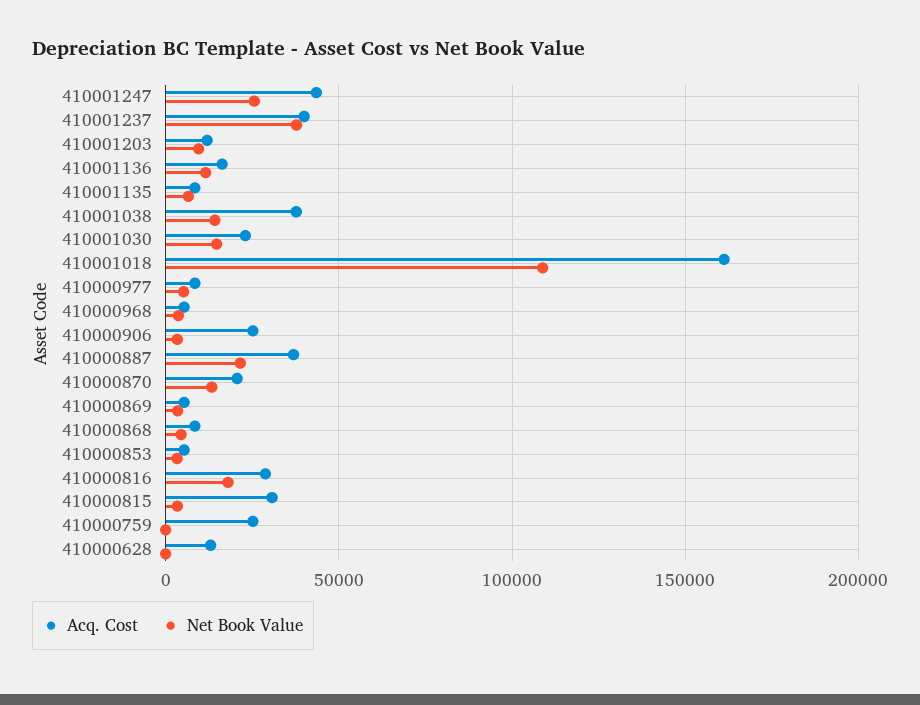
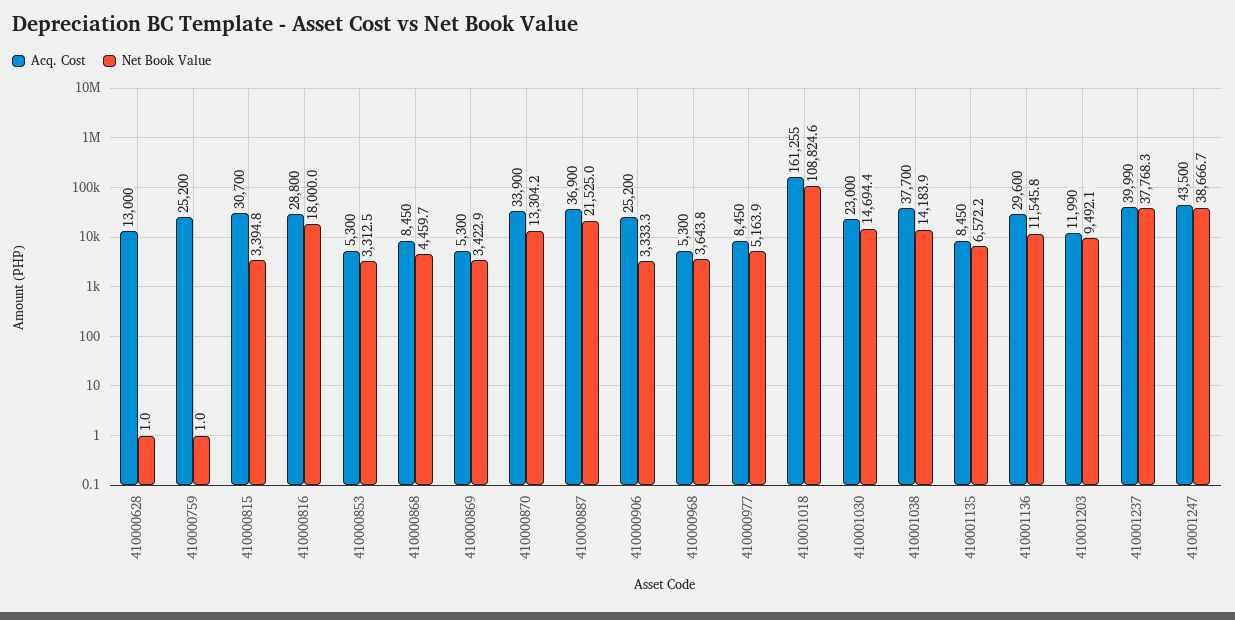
Net Book Value, 410001247: 25000 -> 38666.7
Acq. Cost, 410001136: 15000 -> 29600
Acq. Cost, 410000870: 20000 -> 33900

